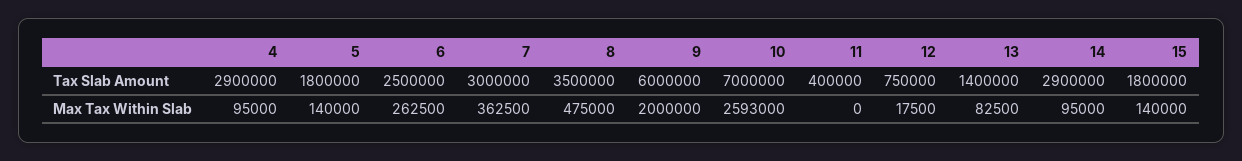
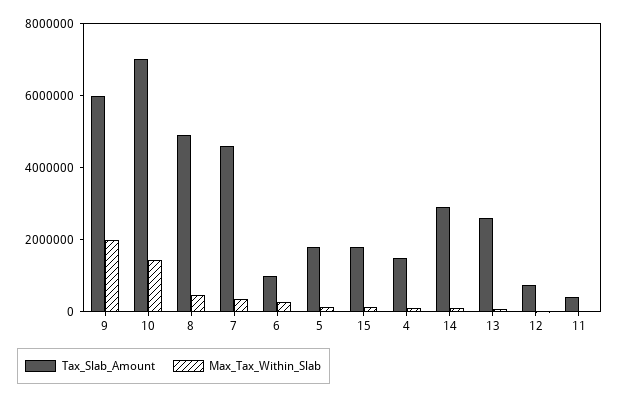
Tax Slab Amount, 4: 2900000 -> 1500000
Tax Slab Amount, 6: 2500000 -> 1000000
Tax Slab Amount, 7: 3000000 -> 4500000
Tax Slab Amount, 8: 3500000 -> 5000000
Tax Slab Amount, 13: 1400000 -> 2500000
Max Tax Within Slab, 10: 2593000 -> 1500000

